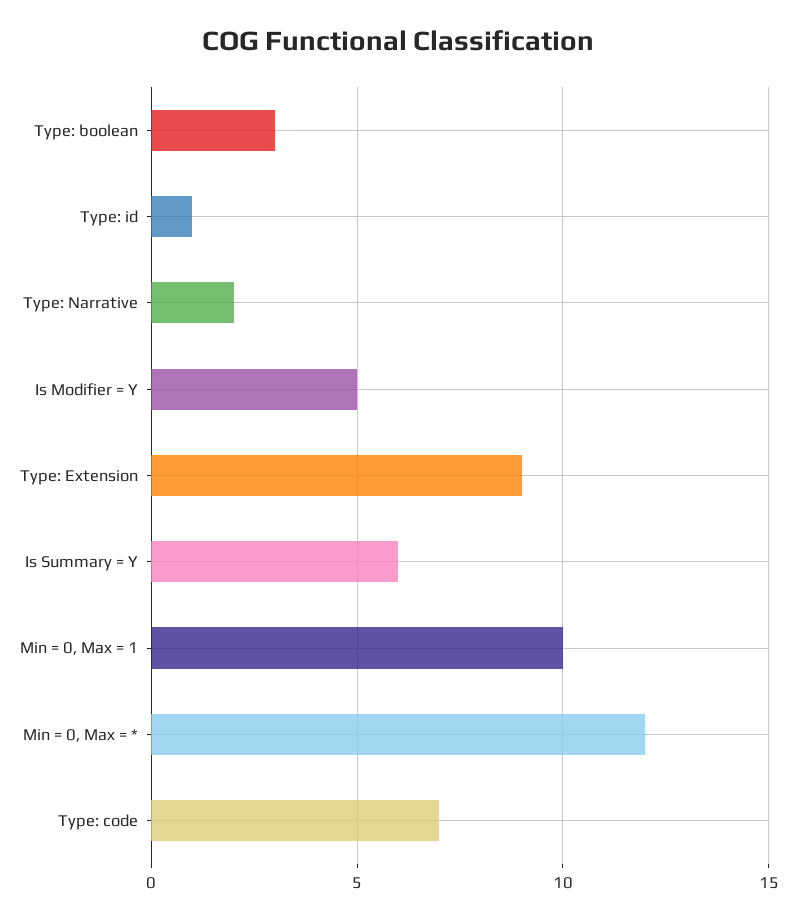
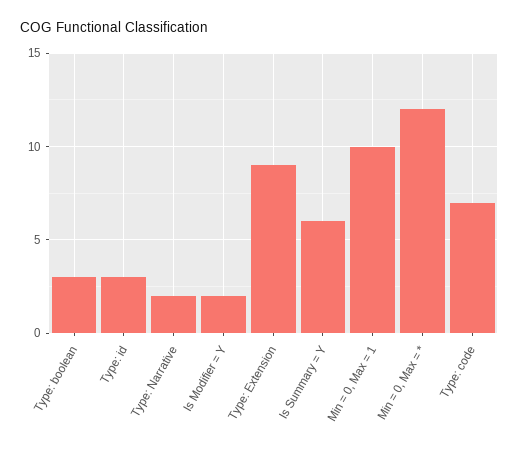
Type: id: 1 -> 3
Is Modifier = Y: 5 -> 2

